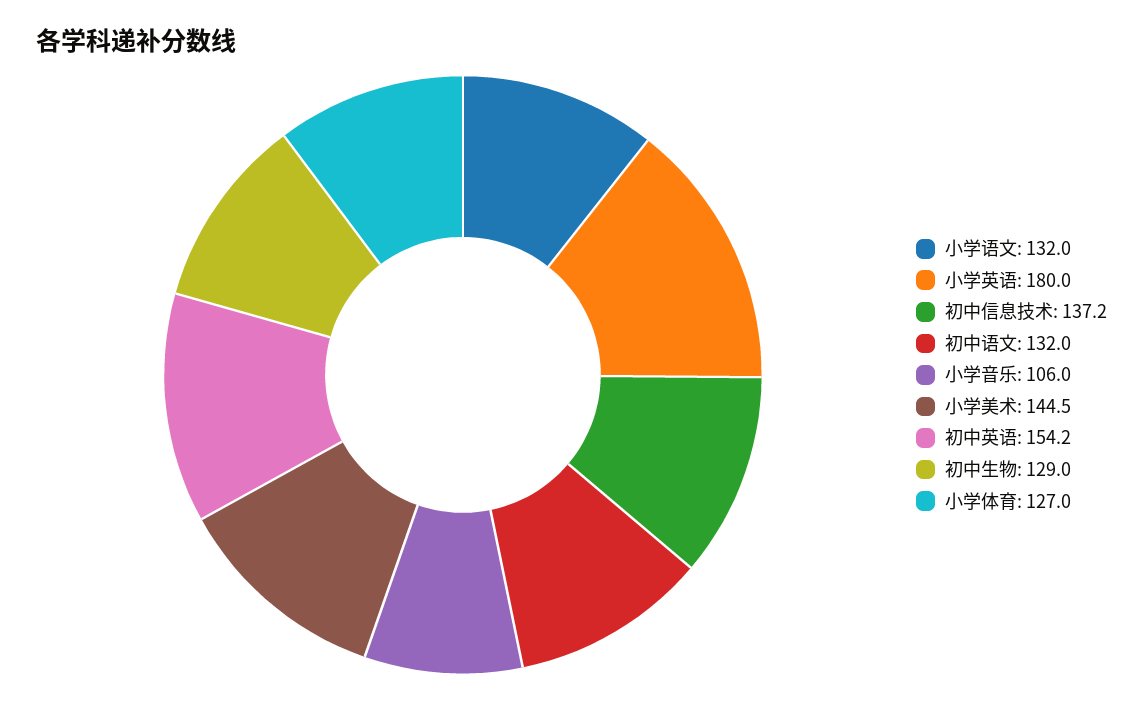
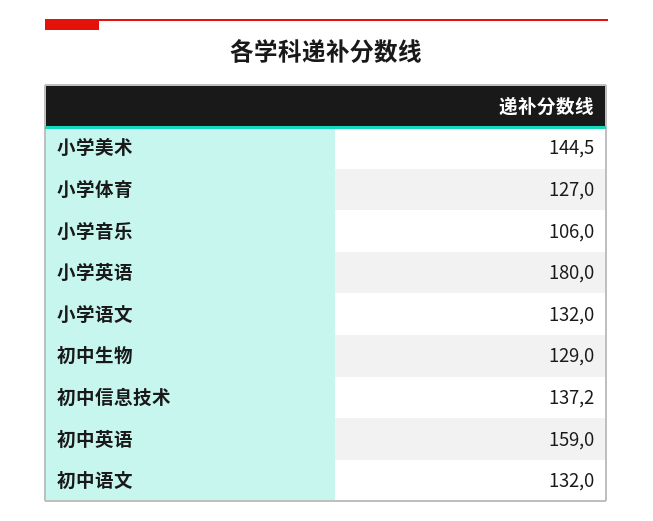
初中英语: 154.2 -> 159

